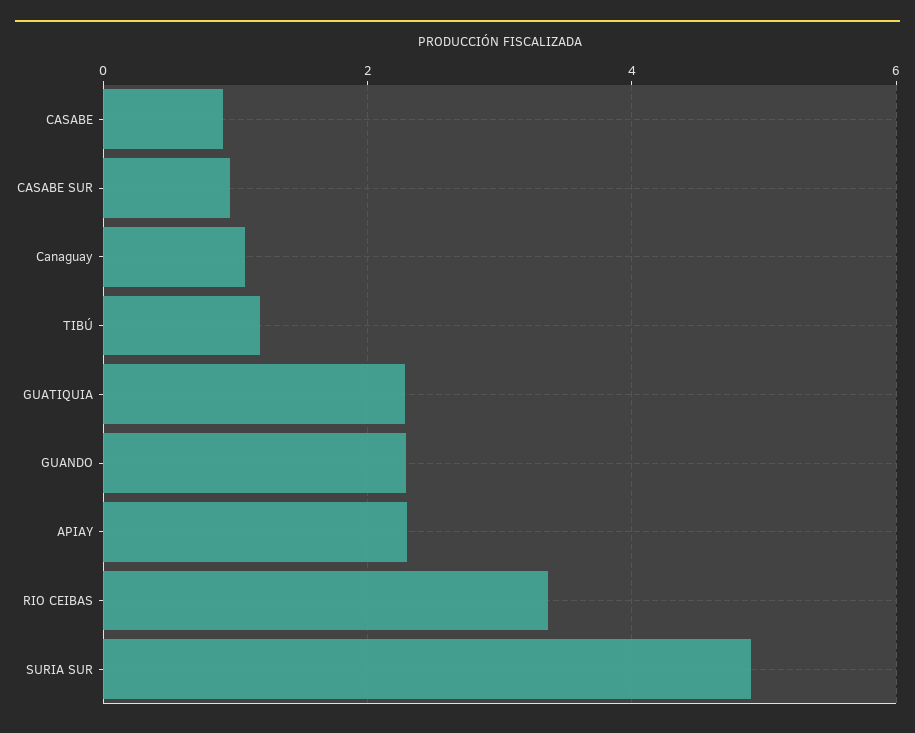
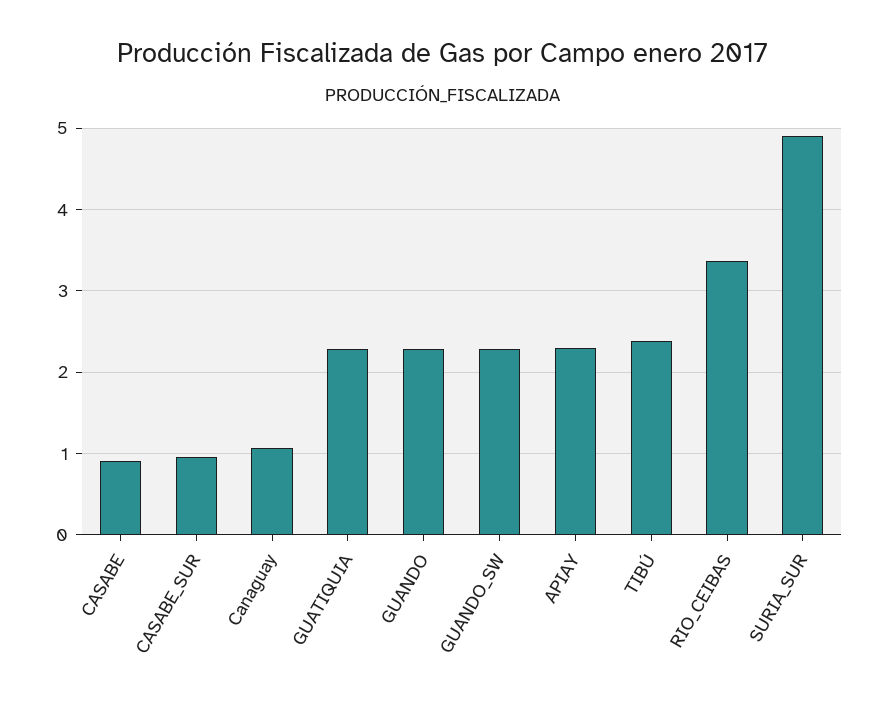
TIBÚ: 1.2 -> 2.4
GUANDO_SW: none -> 2.3

